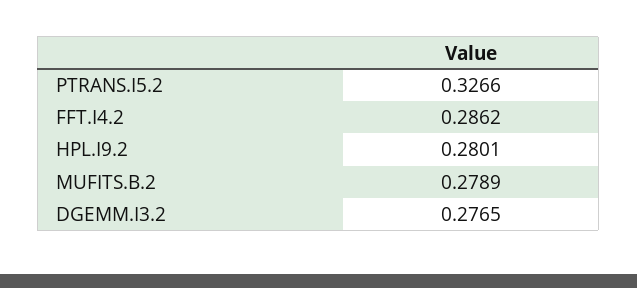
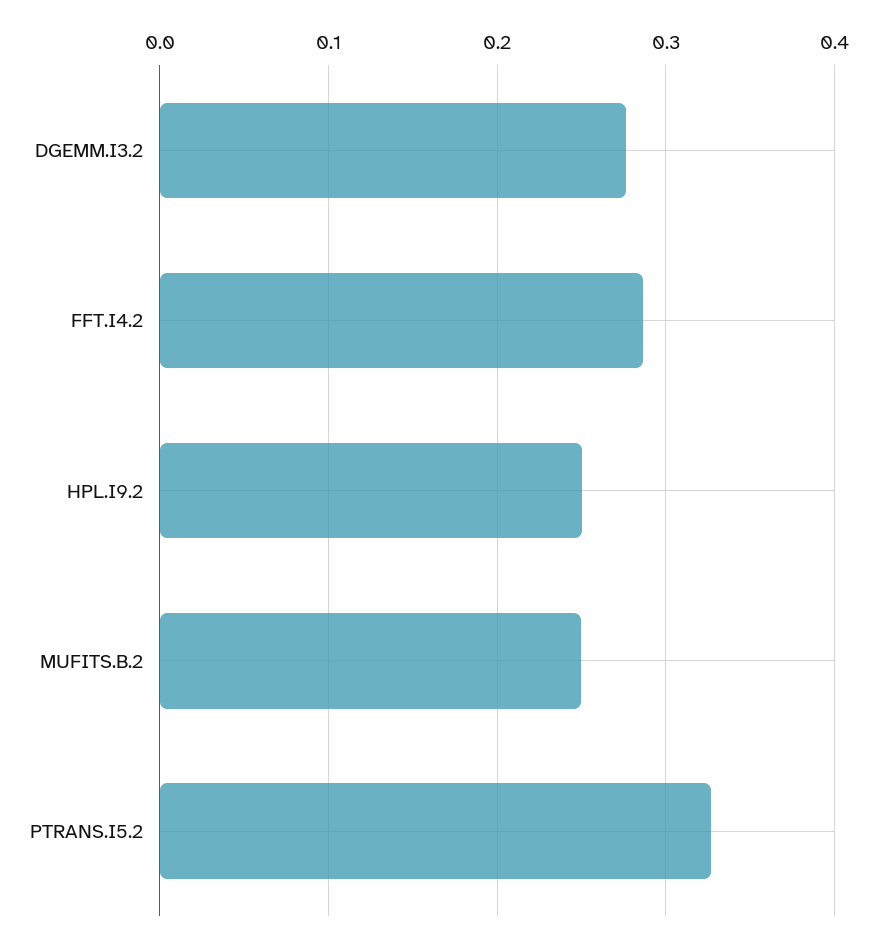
HPL.I9.2: 0.2801 -> 0.25
MUFITS.B.2: 0.2789 -> 0.25

